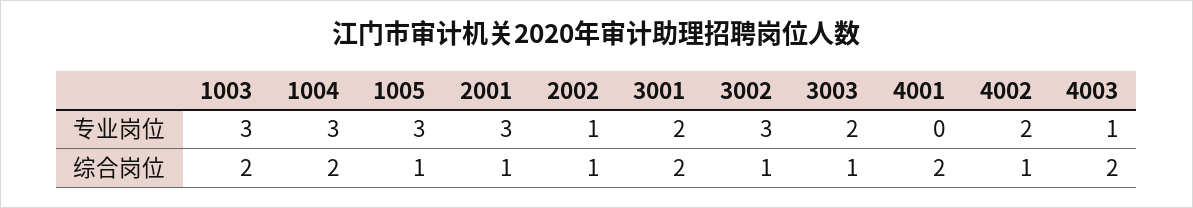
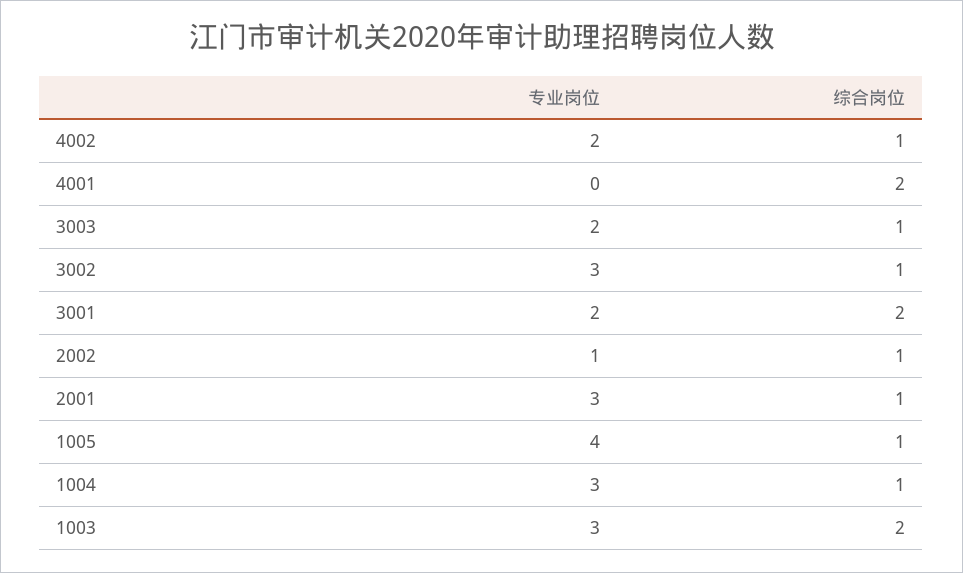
1005, 专业岗位: 3 -> 4
4003, 专业岗位: 1 -> none
1004, 综合岗位: 2 -> 1
4003, 综合岗位: 2 -> none

